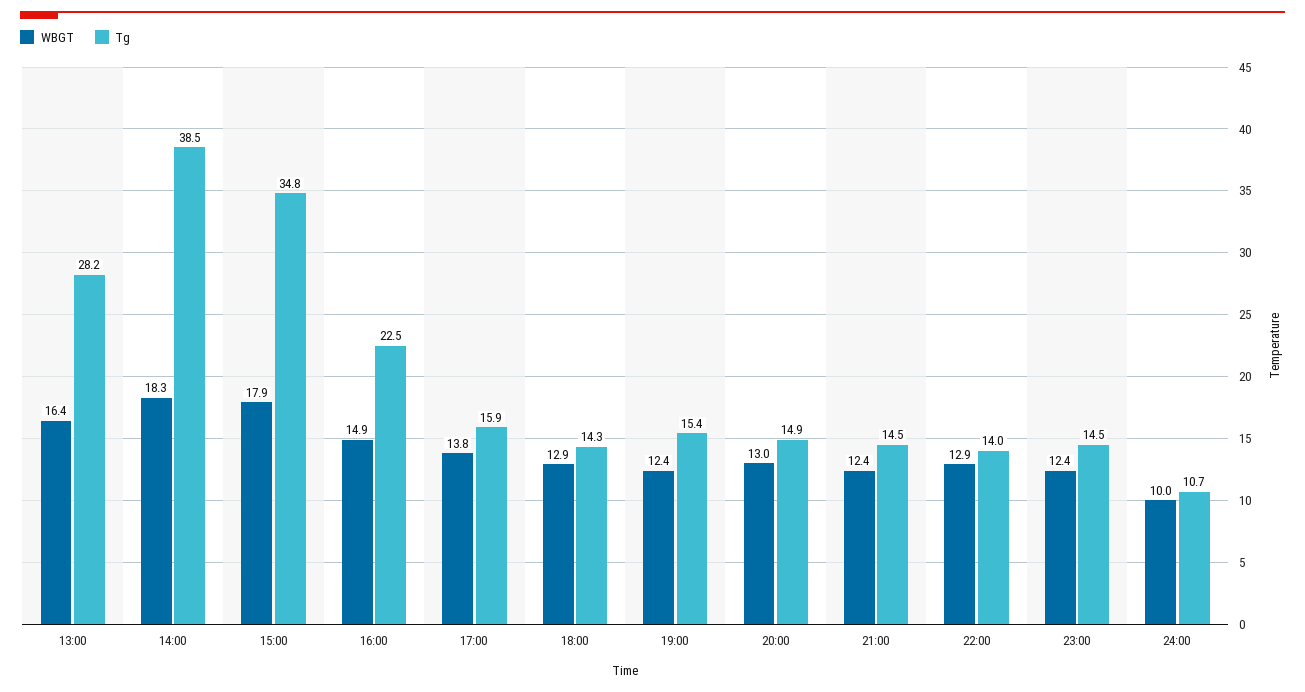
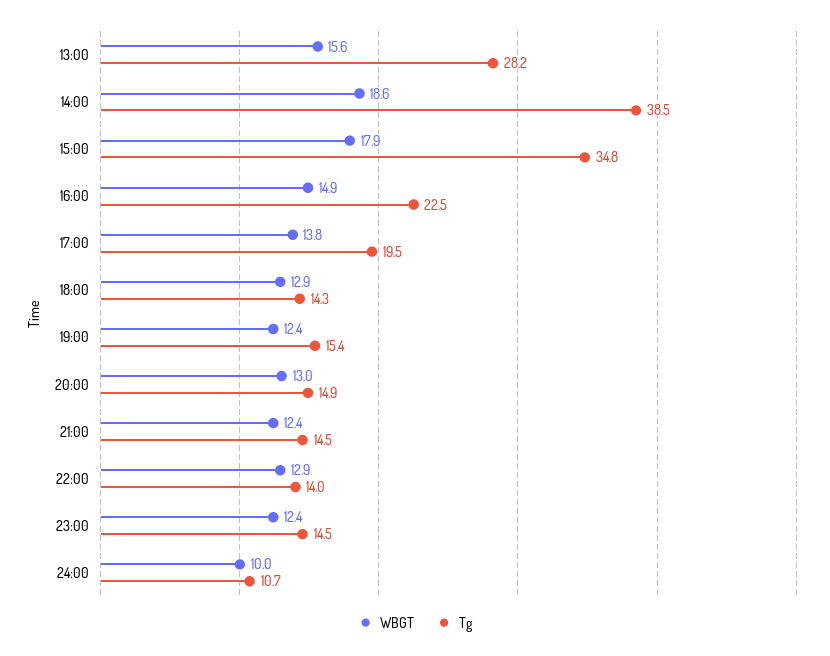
WBGT, 13:00: 16.4 -> 15.6
WBGT, 14:00: 18.3 -> 18.6
Tg, 17:00: 15.9 -> 19.5

